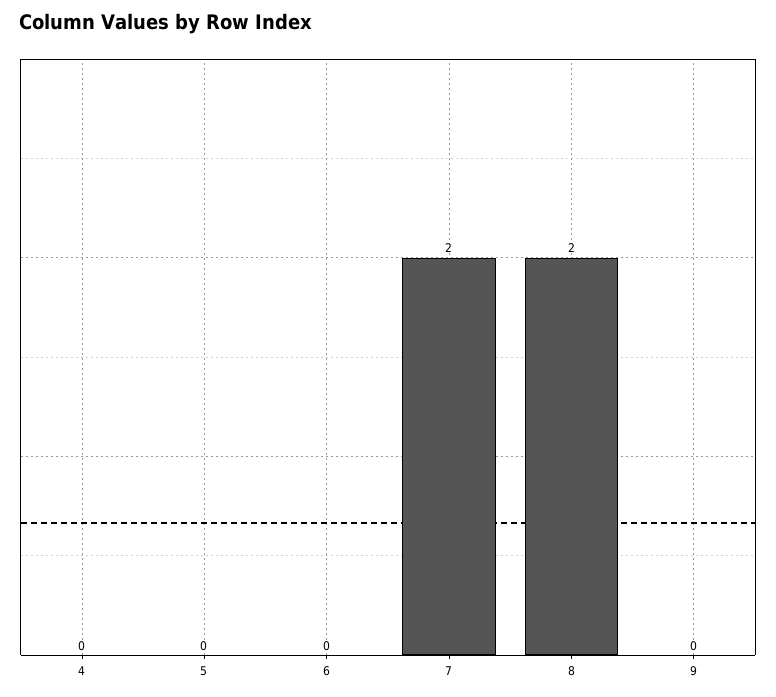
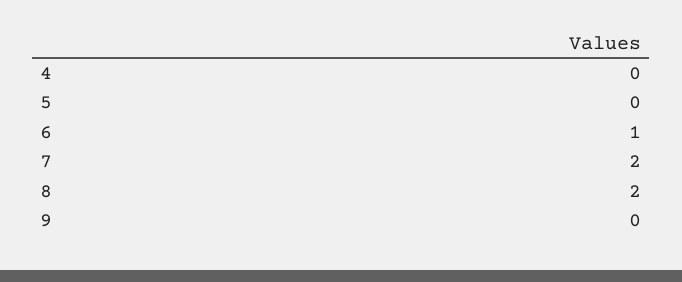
6: 0 -> 1

